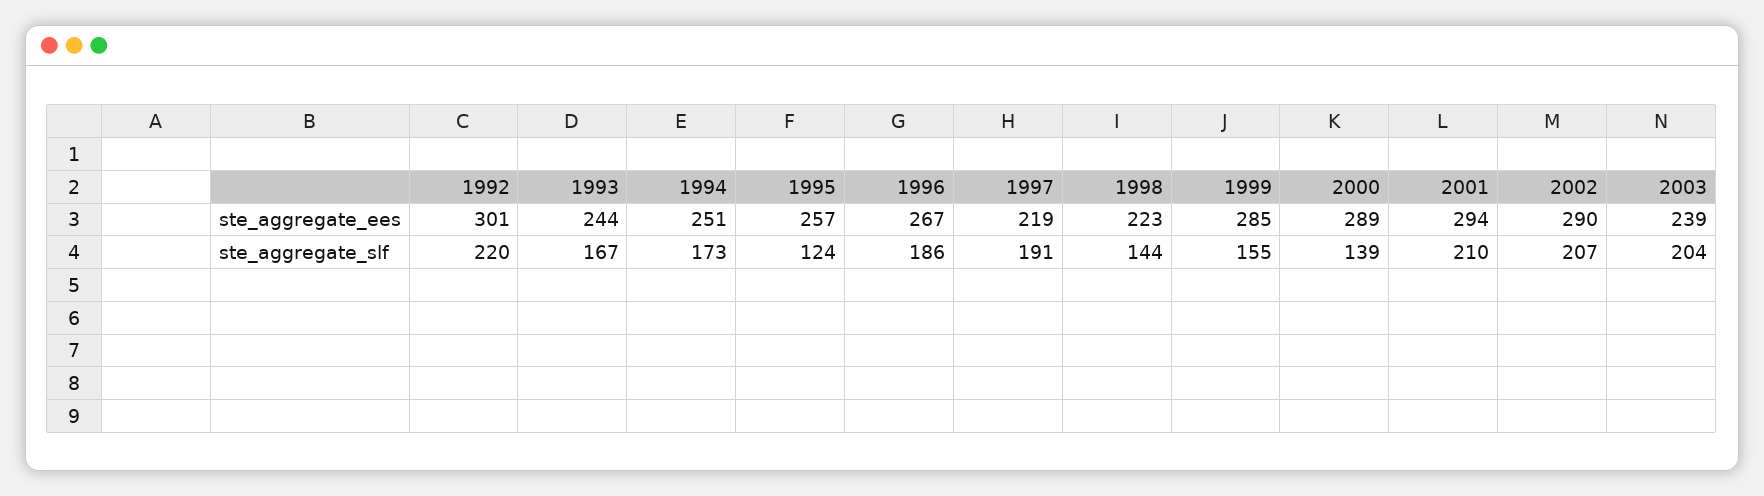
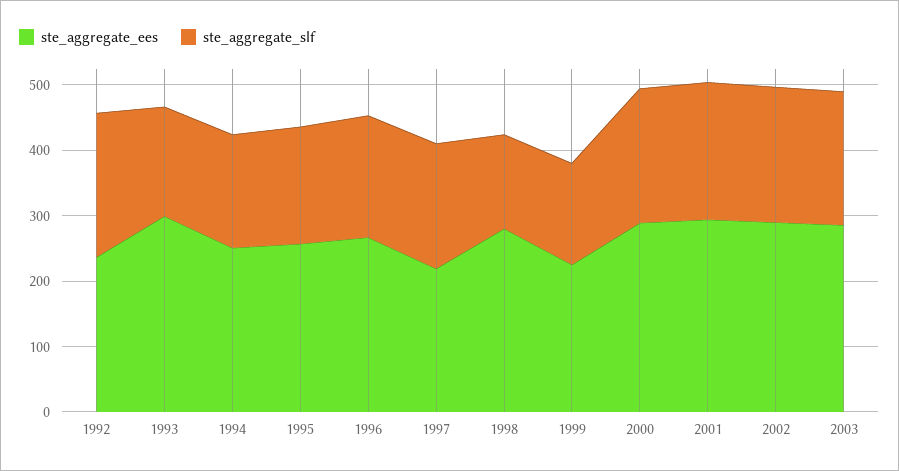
ste_aggregate_ees, 1992: 301 -> 240
ste_aggregate_ees, 1993: 244 -> 300
ste_aggregate_ees, 1998: 223 -> 280
ste_aggregate_ees, 1999: 285 -> 220
ste_aggregate_ees, 2003: 239 -> 280
ste_aggregate_slf, 1995: 124 -> 180
ste_aggregate_slf, 2000: 139 -> 200

